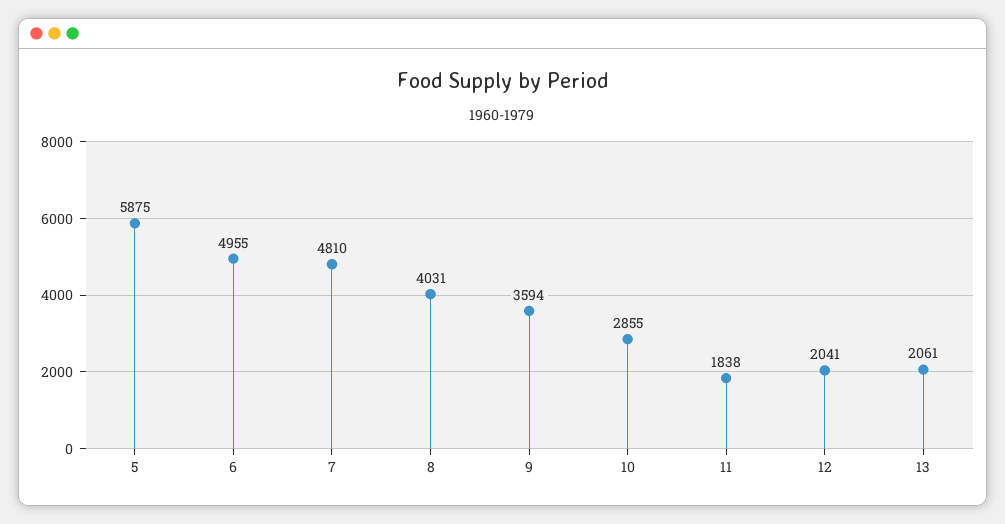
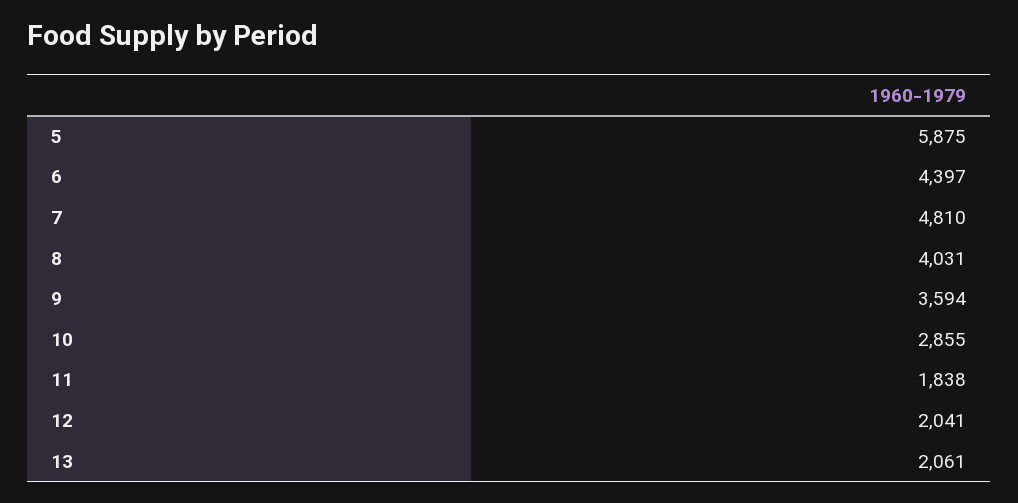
6: 4955 -> 4397

